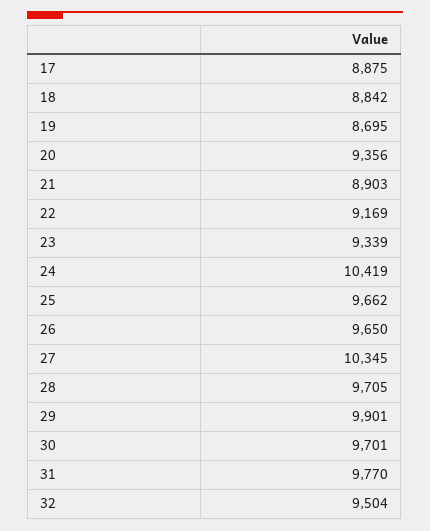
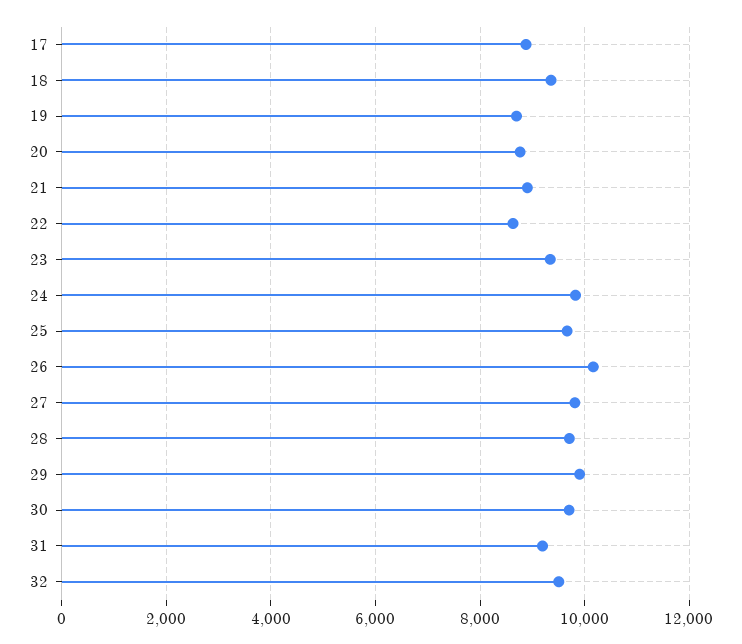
18: 8842 -> 9400
20: 9356 -> 8800
22: 9169 -> 8600
24: 10419 -> 9800
26: 9650 -> 10200
27: 10345 -> 9800
31: 9770 -> 9200

